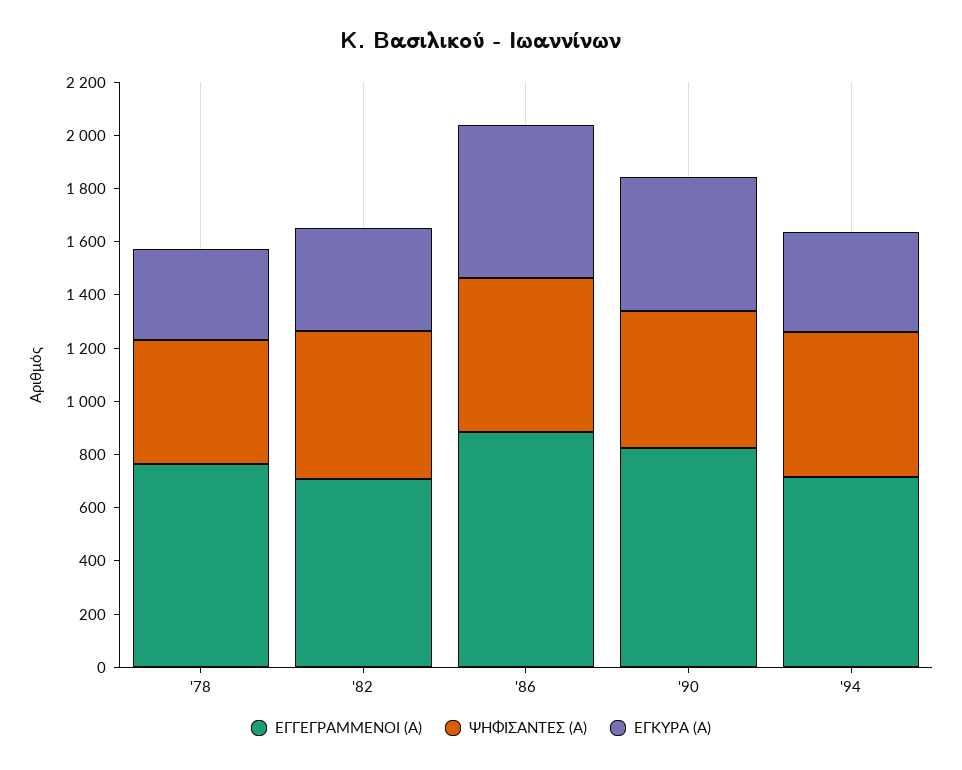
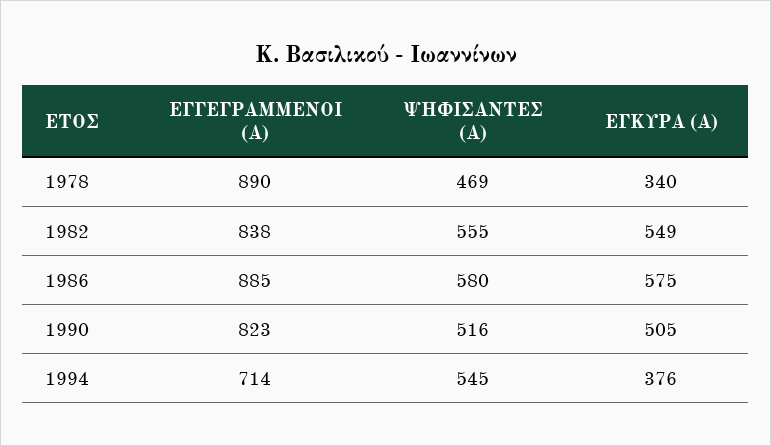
ΕΓΓΕΓΡΑΜΜΕΝΟΙ (Α), '78: 750 -> 890
ΕΓΓΕΓΡΑΜΜΕΝΟΙ (Α), '82: 700 -> 838
ΕΓΚΥΡΑ (Α), '82: 400 -> 549

